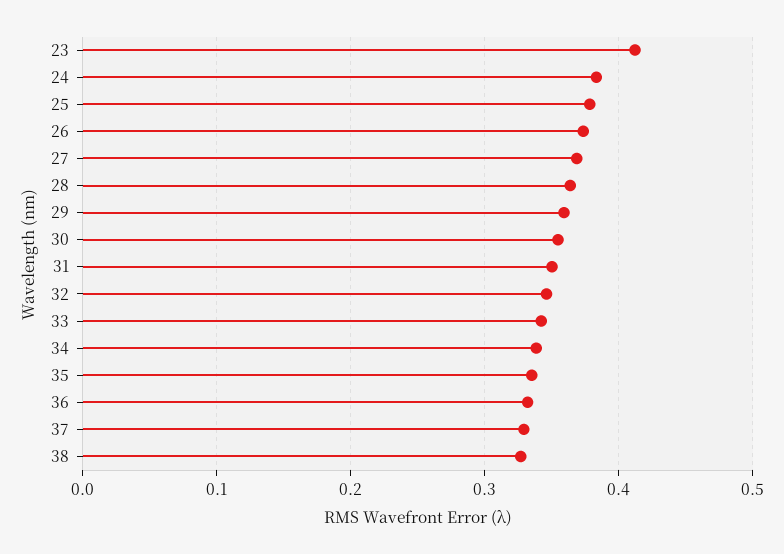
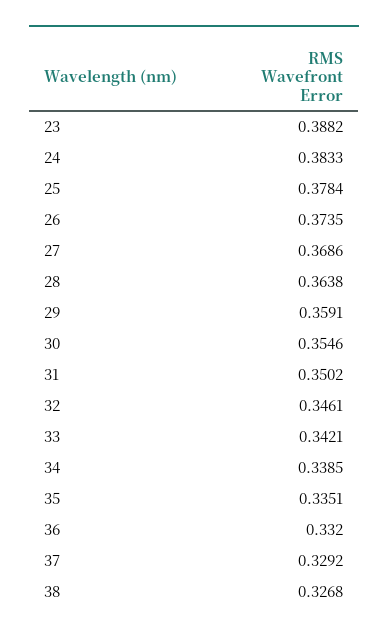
23: 0.41 -> 0.3882

